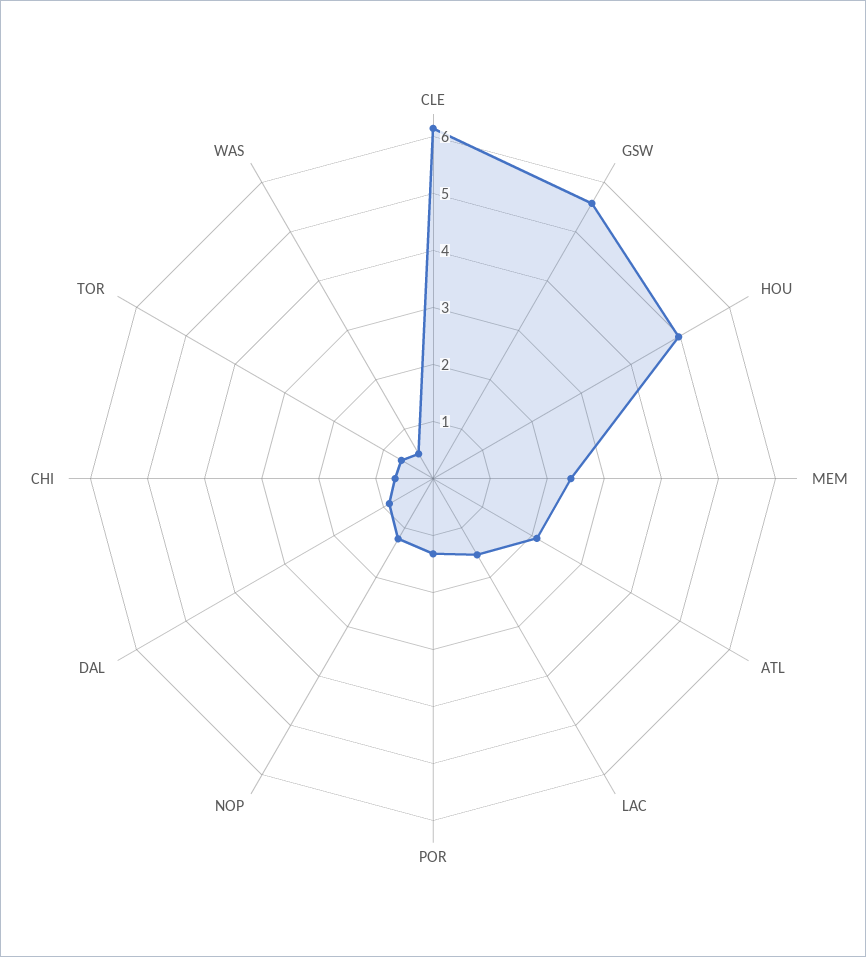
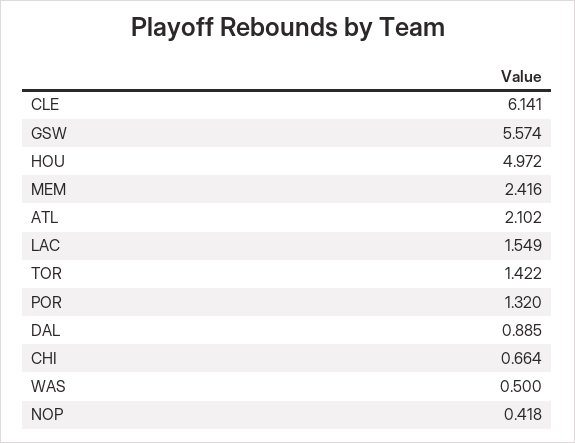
NOP: 1.2 -> 0.418
TOR: 0.6 -> 1.422

